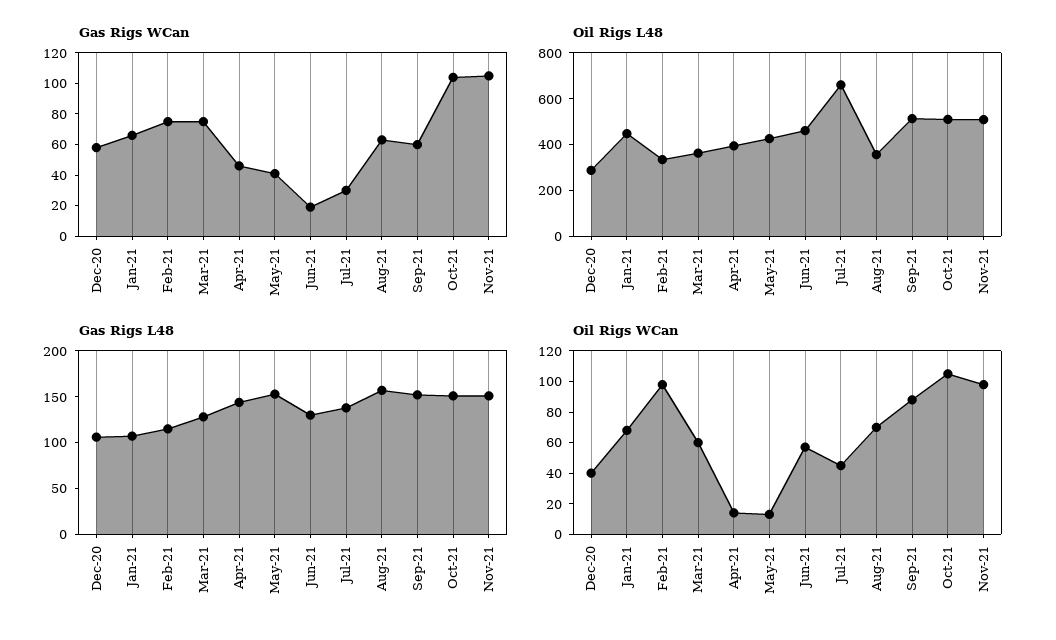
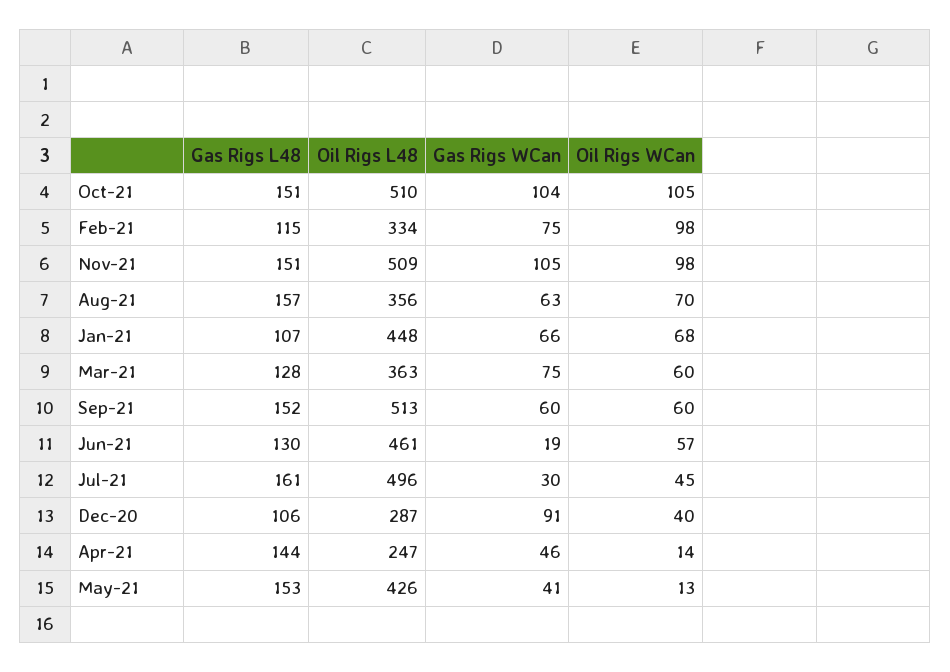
Gas Rigs WCan, Dec-20: 60 -> 91
Oil Rigs L48, Apr-21: 400 -> 247
Oil Rigs L48, Jul-21: 650 -> 496
Gas Rigs L48, Jul-21: 140 -> 161
Oil Rigs WCan, Sep-21: 90 -> 60

